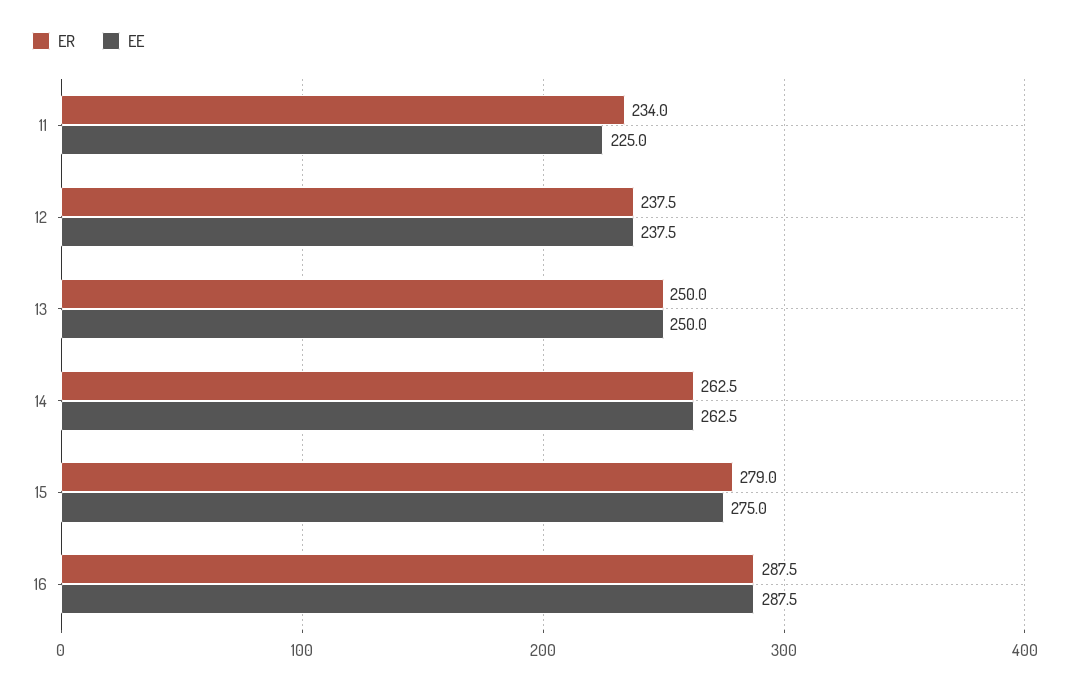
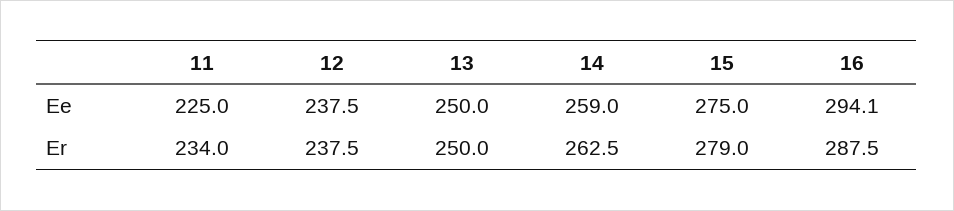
EE, 14: 262.5 -> 259
EE, 16: 287.5 -> 294.1

